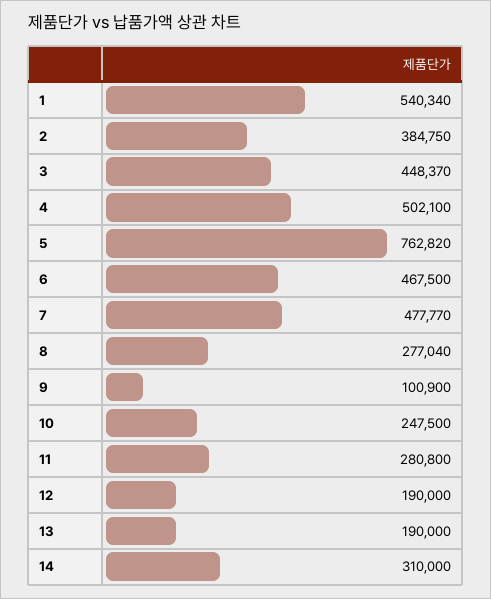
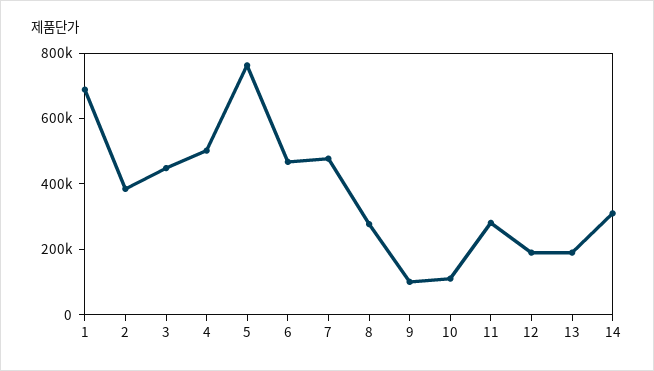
1: 540340 -> 700000
10: 247500 -> 100000

